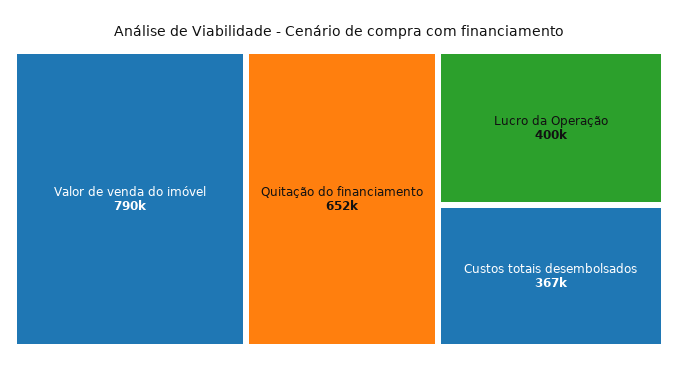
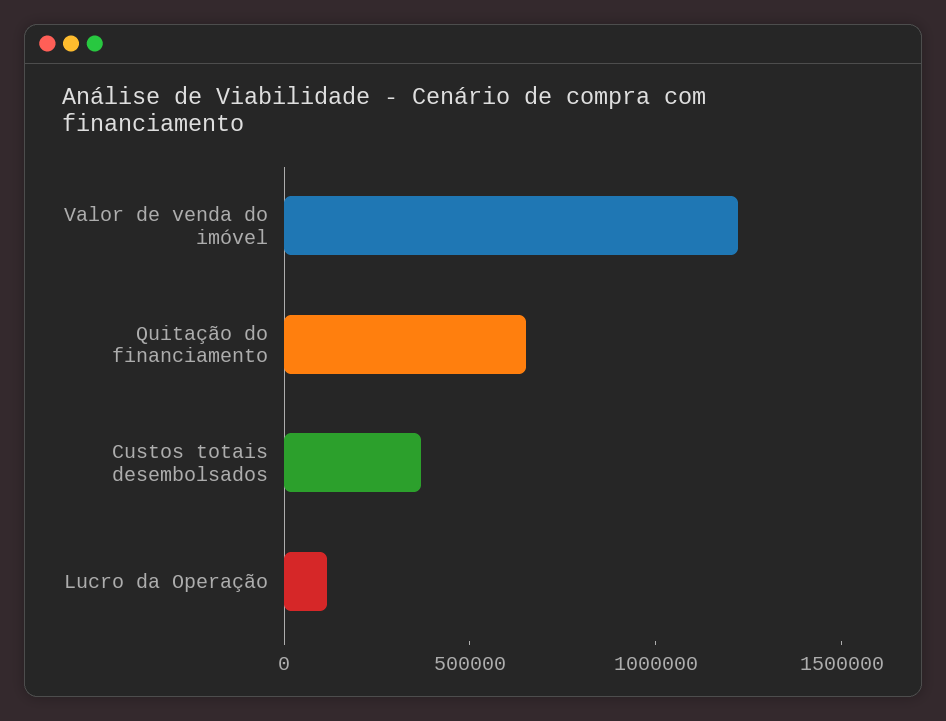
Valor de venda do imóvel: 790000 -> 1200000
Lucro da Operação: 400000 -> 100000

